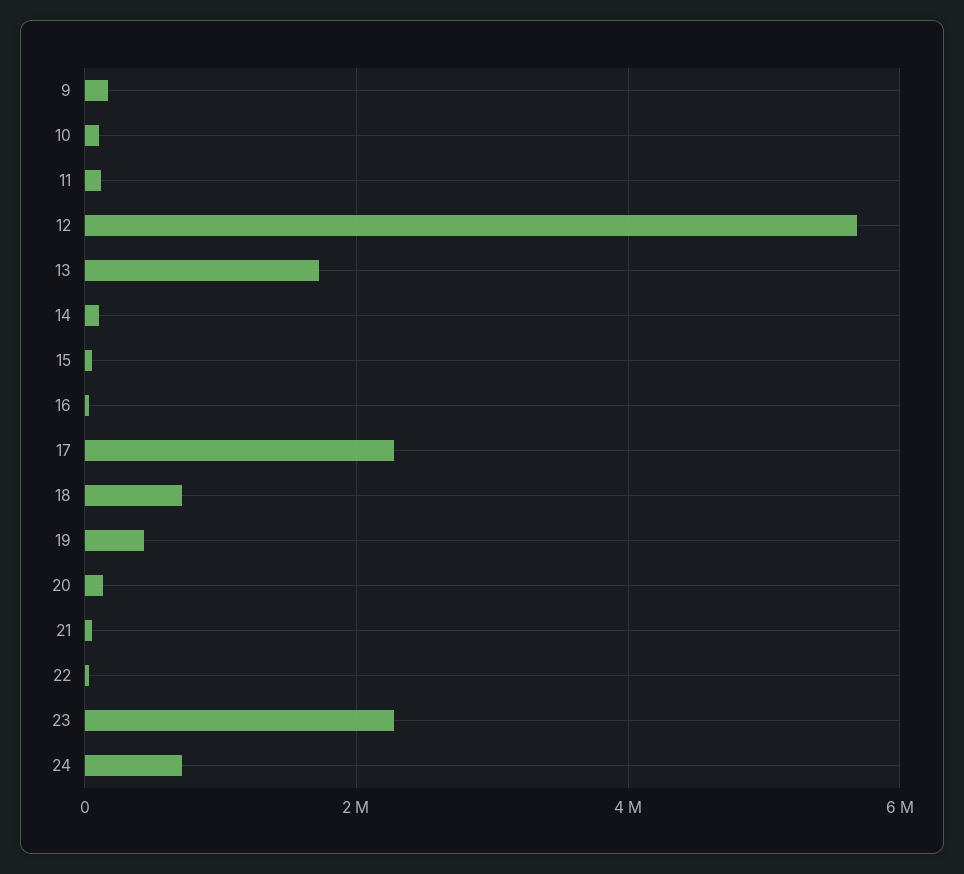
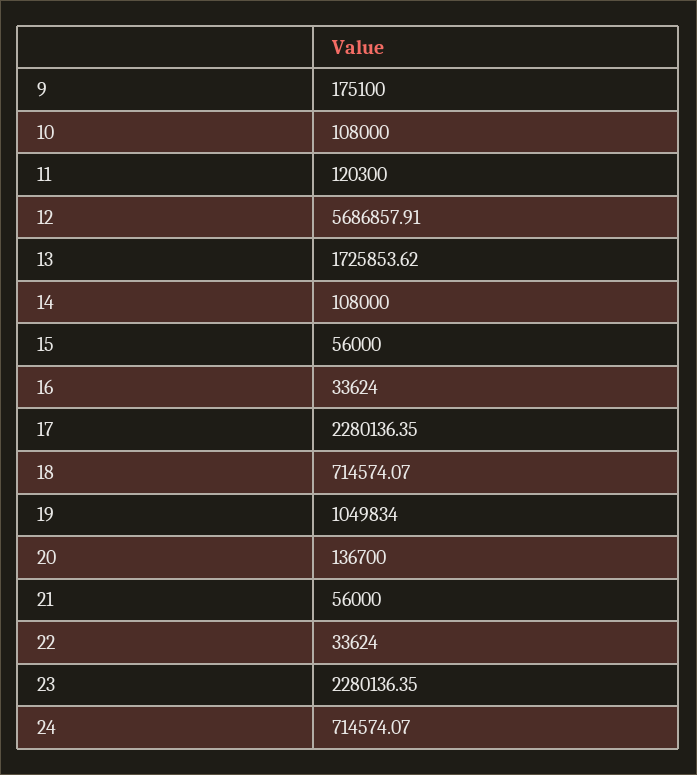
19: 400000 -> 1049834

